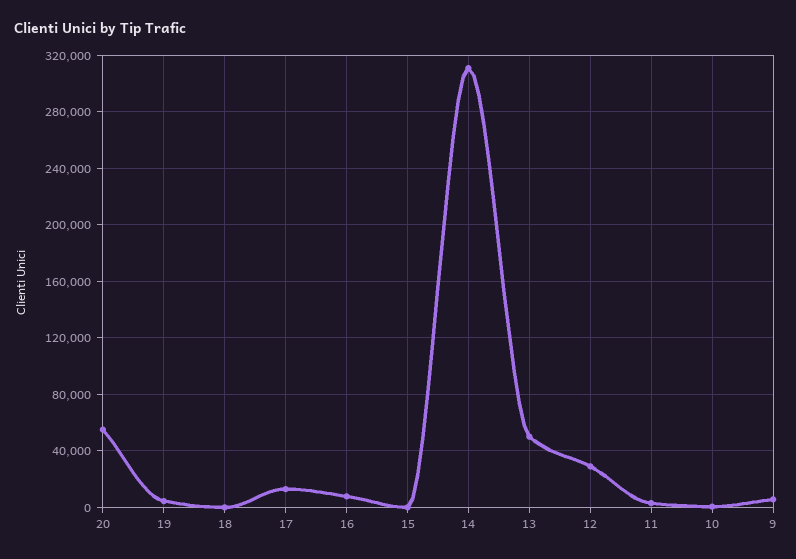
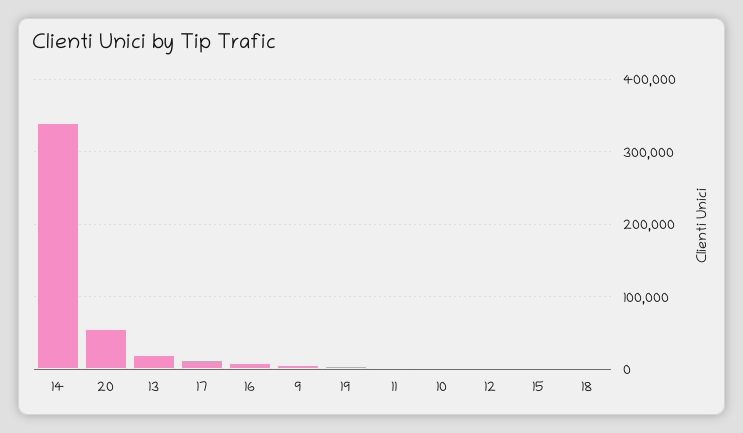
14: 310000 -> 340000
13: 50000 -> 20000
12: 30000 -> 0

